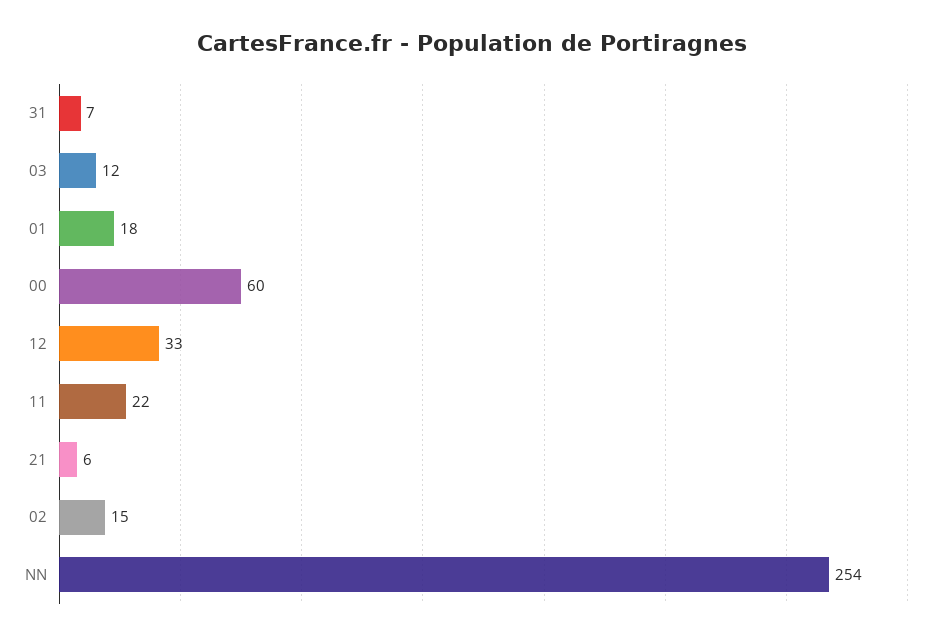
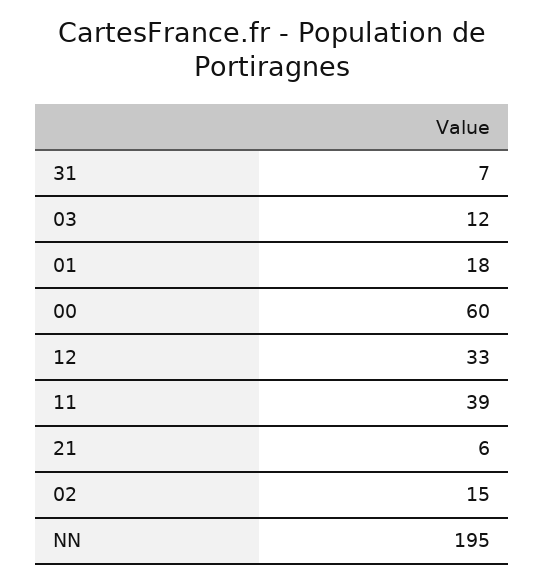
11: 22 -> 39
NN: 254 -> 195

